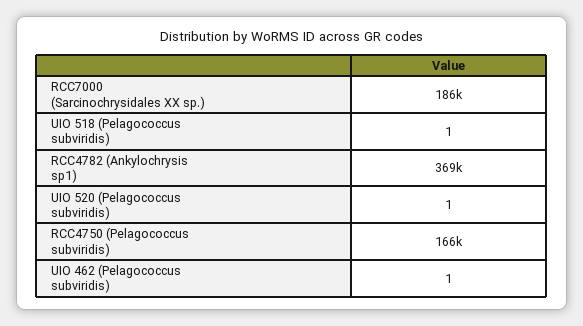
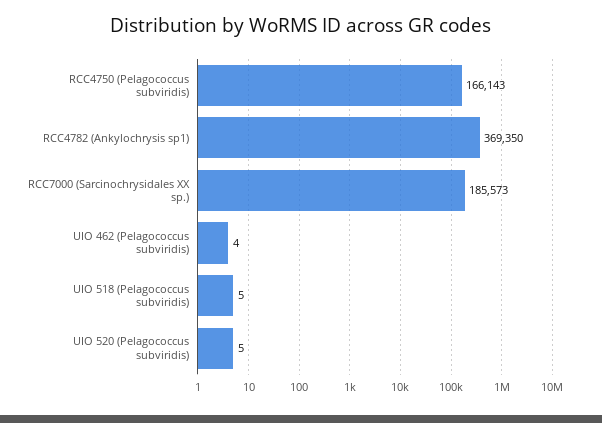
UIO 518 (Pelagococcus subviridis): 1 -> 5
UIO 520 (Pelagococcus subviridis): 1 -> 5
UIO 462 (Pelagococcus subviridis): 1 -> 4

